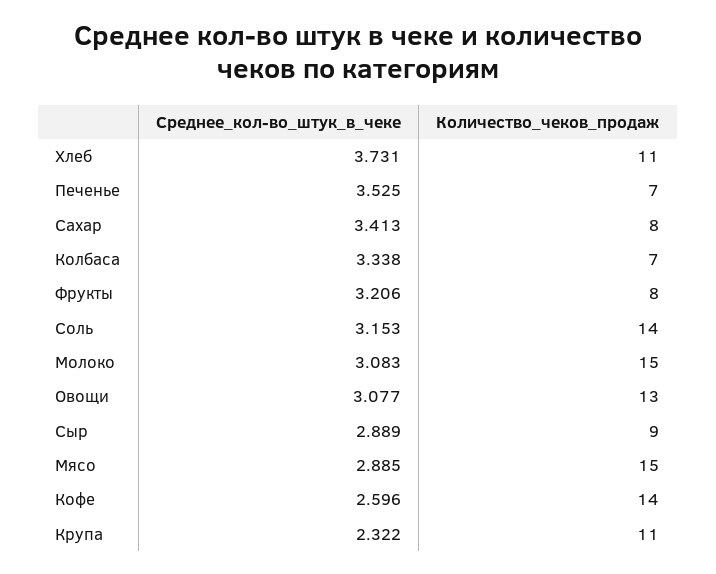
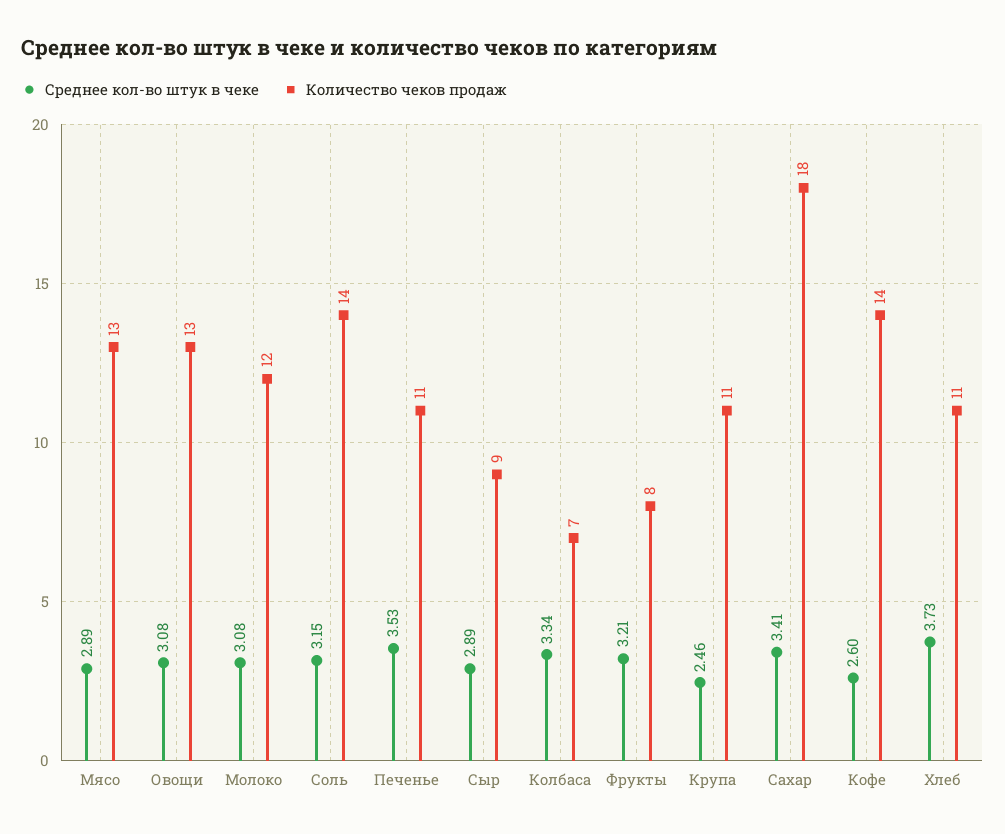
Количество_чеков_продаж, Печенье: 7 -> 11
Количество_чеков_продаж, Сахар: 8 -> 18
Количество_чеков_продаж, Молоко: 15 -> 12
Количество_чеков_продаж, Мясо: 15 -> 13
Среднее_кол-во_штук_в_чеке, Крупа: 2.322 -> 2.46

